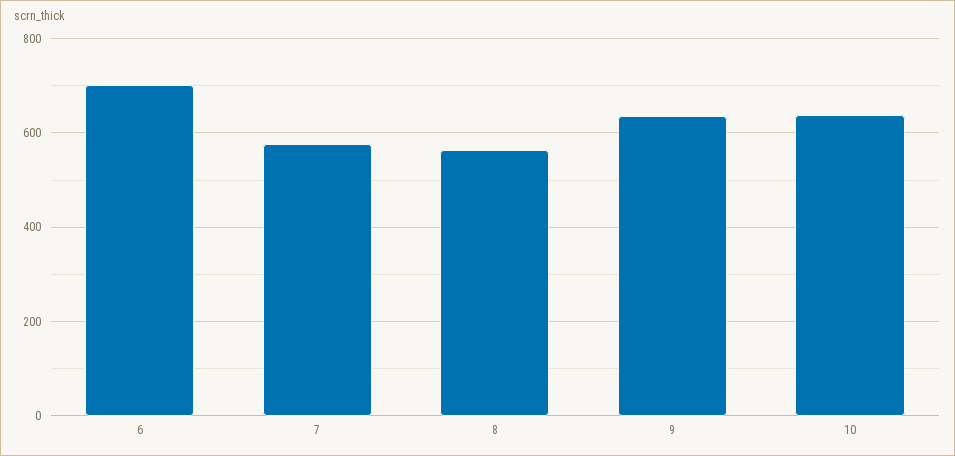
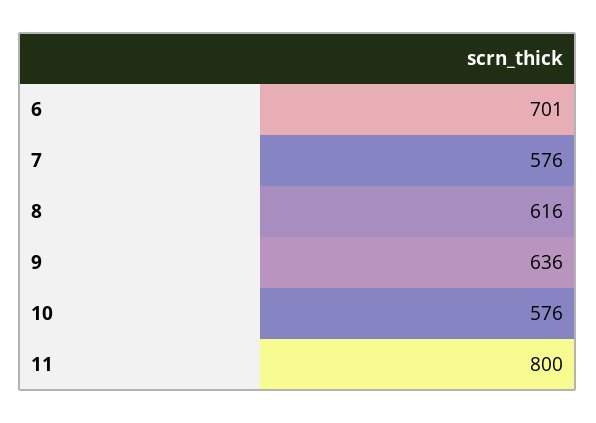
8: 560 -> 616
10: 640 -> 576
11: none -> 800

